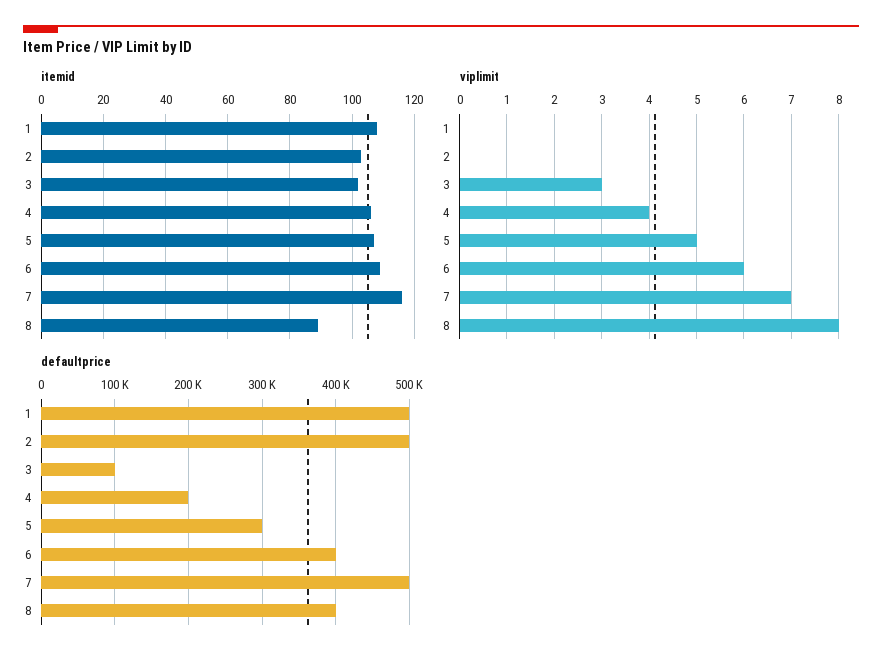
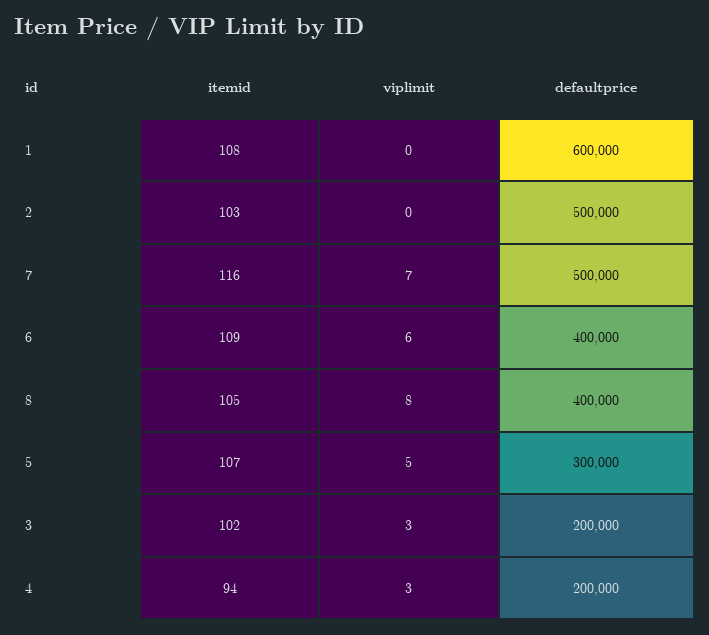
itemid, 4: 105 -> 94
itemid, 8: 90 -> 105
viplimit, 4: 4 -> 3
defaultprice, 1: 500000 -> 600000
defaultprice, 3: 100000 -> 200000

